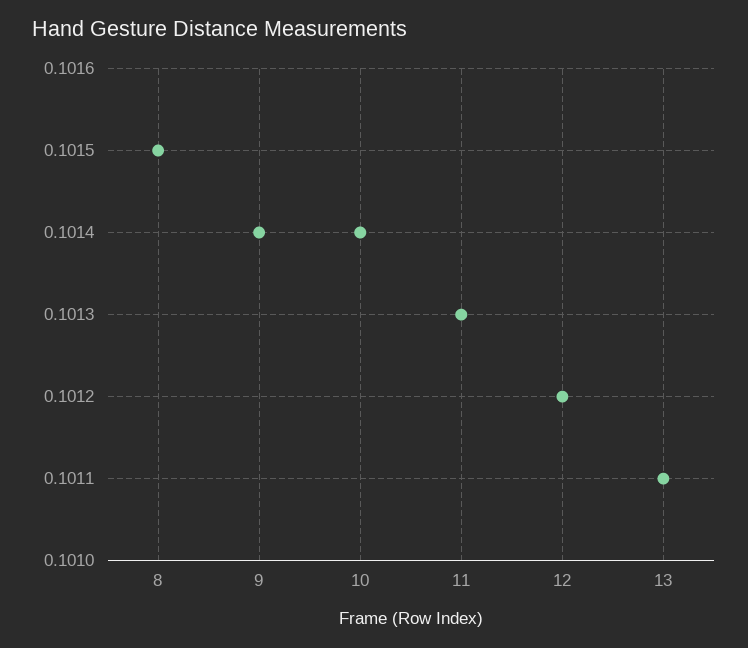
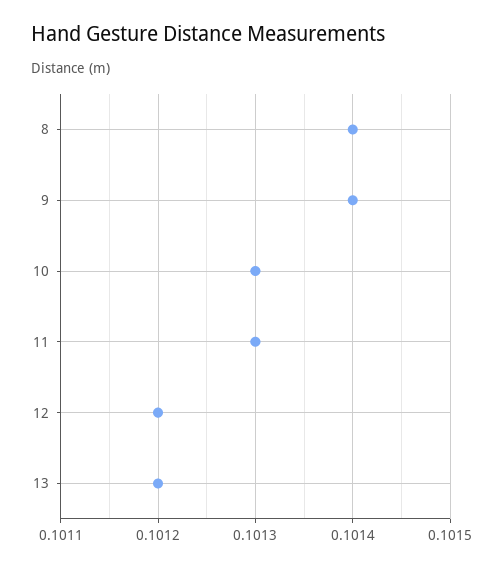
8: 0.1015 -> 0.1014
10: 0.1014 -> 0.1013
13: 0.1011 -> 0.1012

